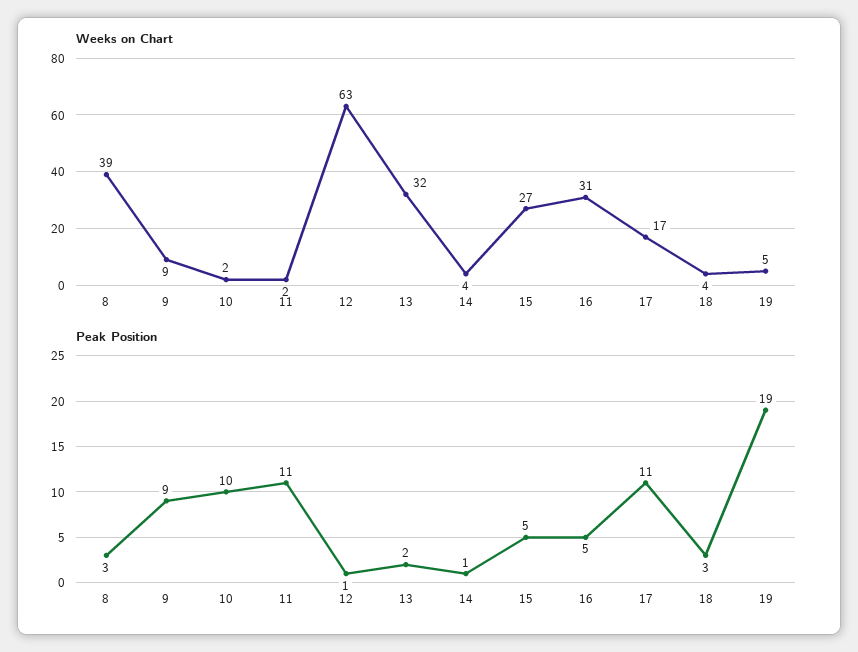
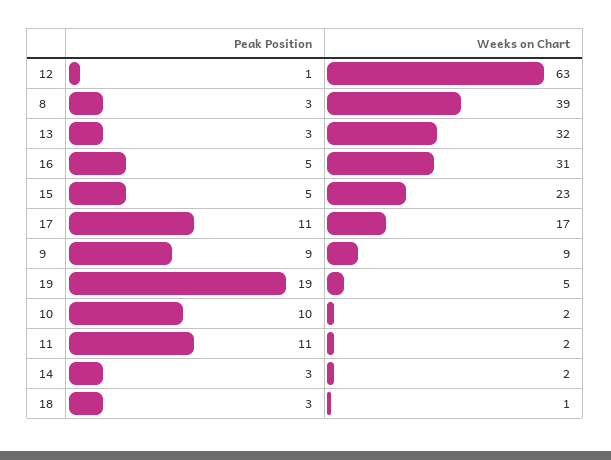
Weeks on Chart, 14: 4 -> 2
Weeks on Chart, 15: 27 -> 23
Weeks on Chart, 18: 4 -> 1
Peak Position, 13: 2 -> 3
Peak Position, 14: 1 -> 3

